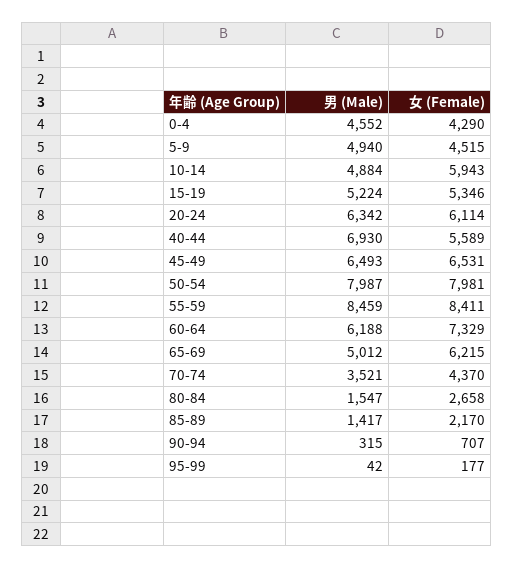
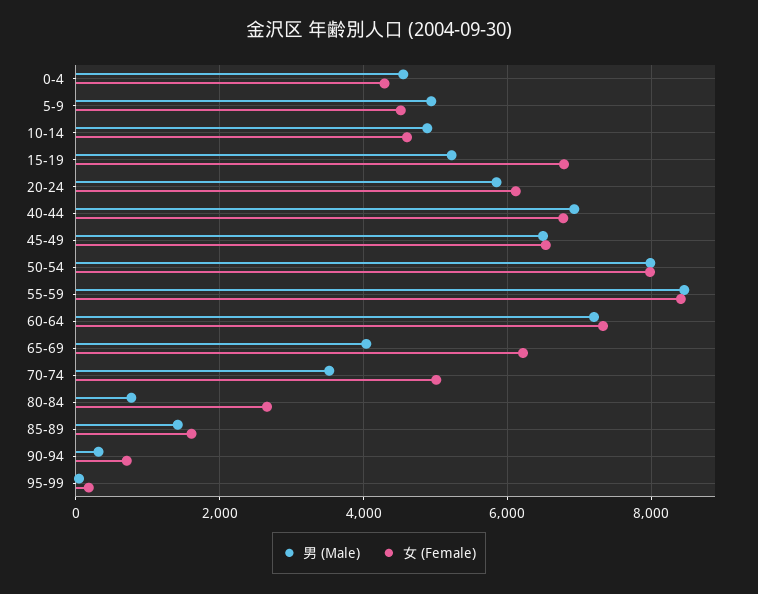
女 (Female), 10-14: 5943 -> 4600
女 (Female), 15-19: 5346 -> 6800
男 (Male), 20-24: 6342 -> 5800
女 (Female), 40-44: 5589 -> 6800
男 (Male), 60-64: 6188 -> 7200
男 (Male), 65-69: 5012 -> 4000
女 (Female), 70-74: 4370 -> 5000
男 (Male), 80-84: 1547 -> 800
女 (Female), 85-89: 2170 -> 1600

